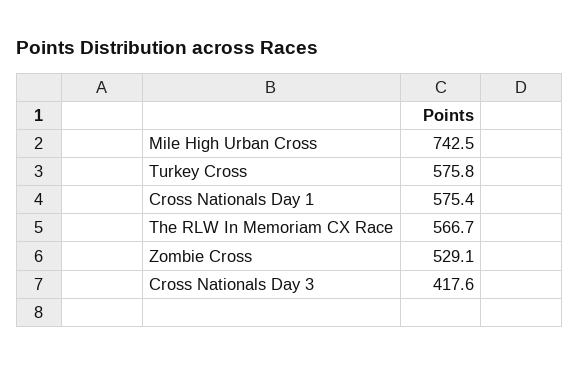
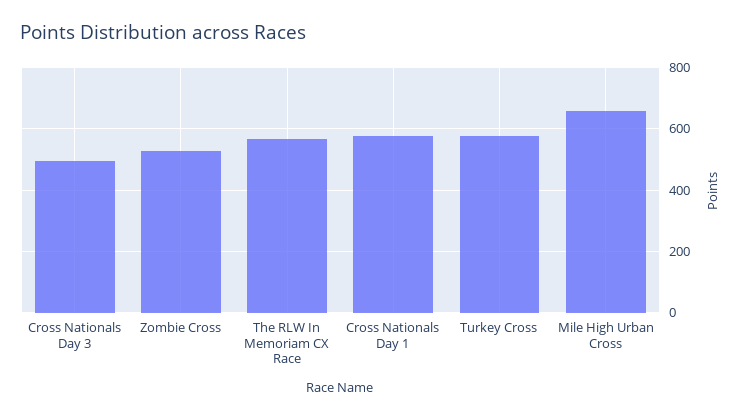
Mile High Urban Cross: 742.5 -> 660
Cross Nationals Day 3: 417.6 -> 500

